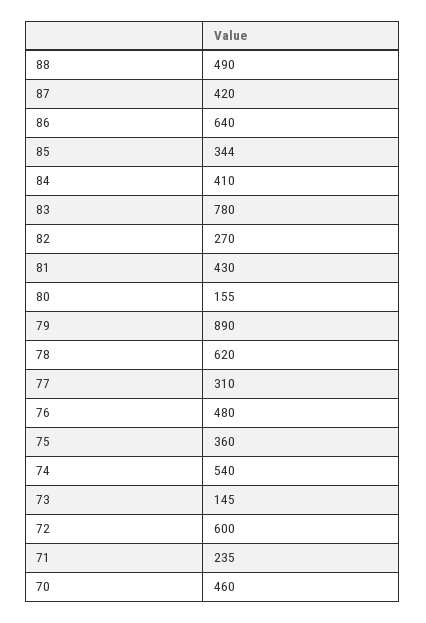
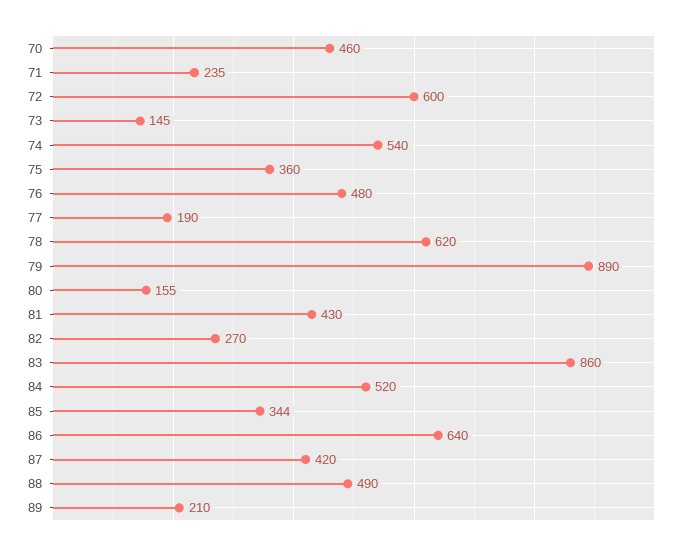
84: 410 -> 520
83: 780 -> 860
77: 310 -> 190
89: none -> 210

